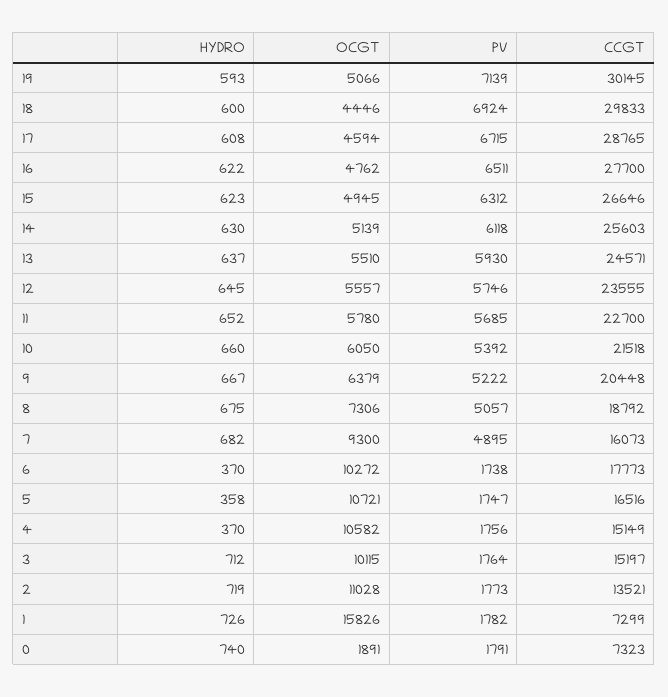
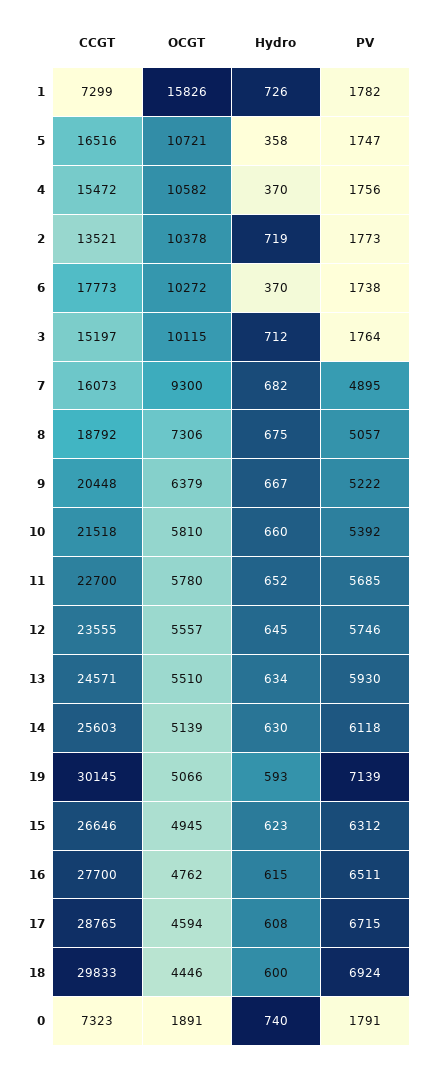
HYDRO, 16: 622 -> 615
HYDRO, 13: 637 -> 634
OCGT, 10: 6050 -> 5810
CCGT, 4: 15149 -> 15472
OCGT, 2: 11028 -> 10378

